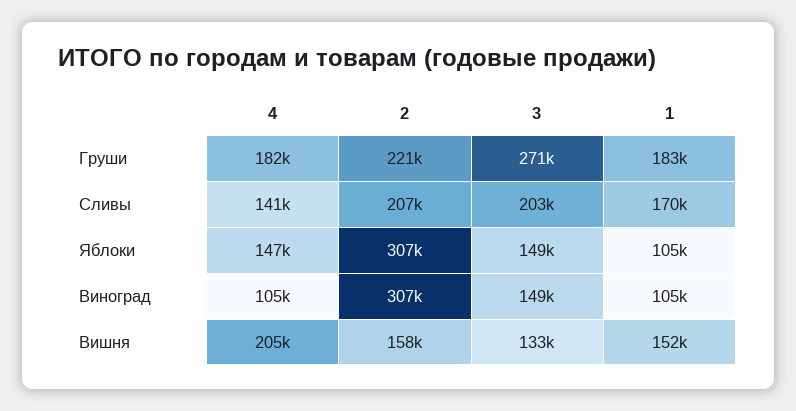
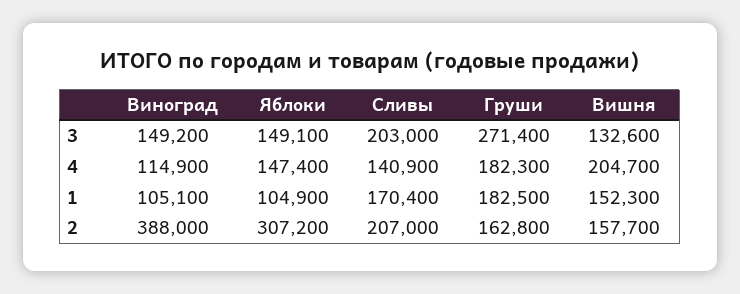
2, Груши: 221000 -> 162800
4, Виноград: 105000 -> 114900
2, Виноград: 307000 -> 388000

